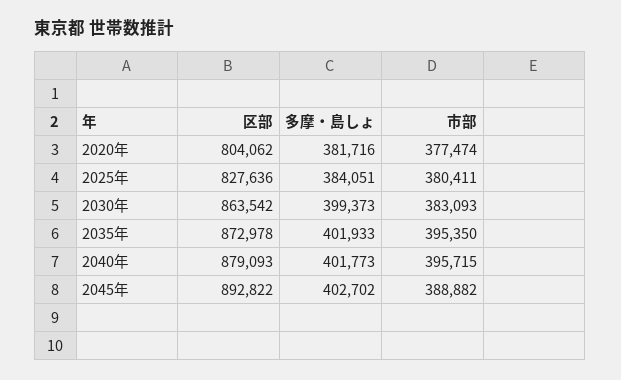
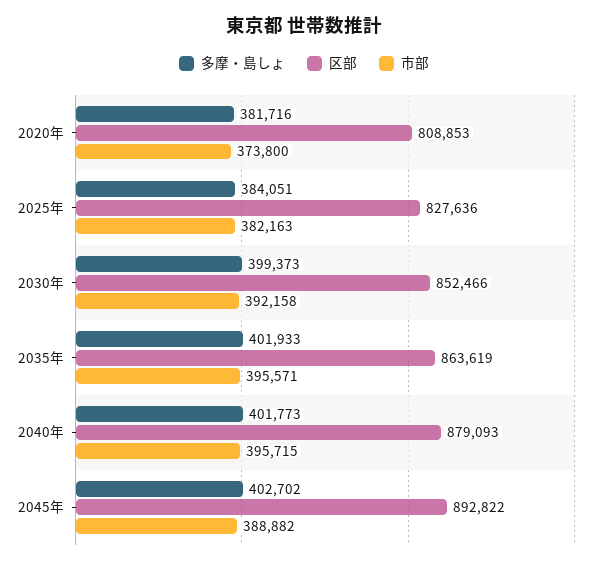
区部, 2020年: 804062 -> 808853
市部, 2020年: 377474 -> 373800
市部, 2025年: 380411 -> 382163
区部, 2030年: 863542 -> 852466
市部, 2030年: 383093 -> 392158
区部, 2035年: 872978 -> 863619
市部, 2035年: 395350 -> 395571

